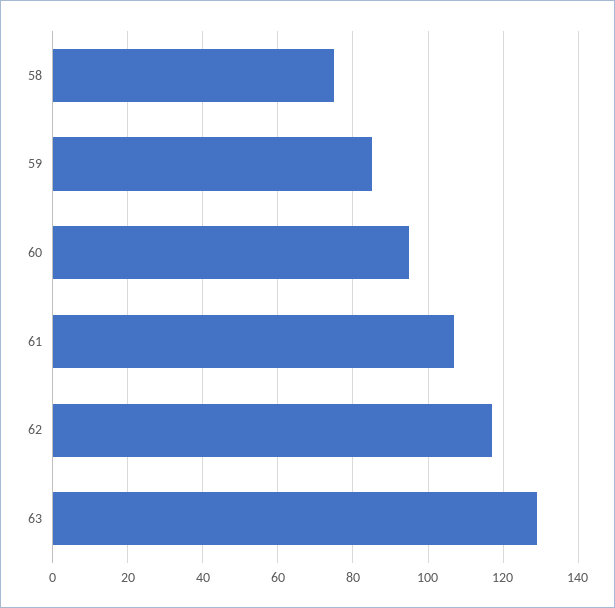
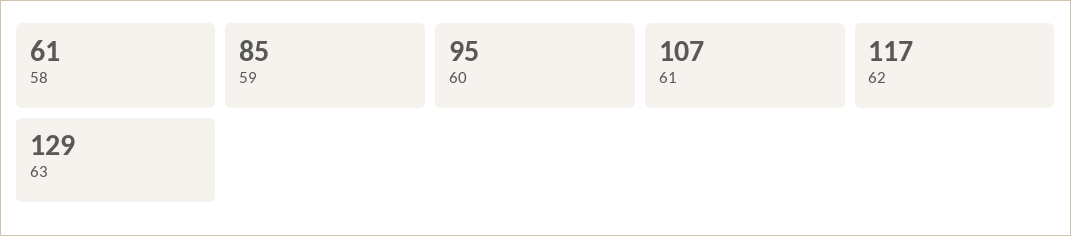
58: 75 -> 61

